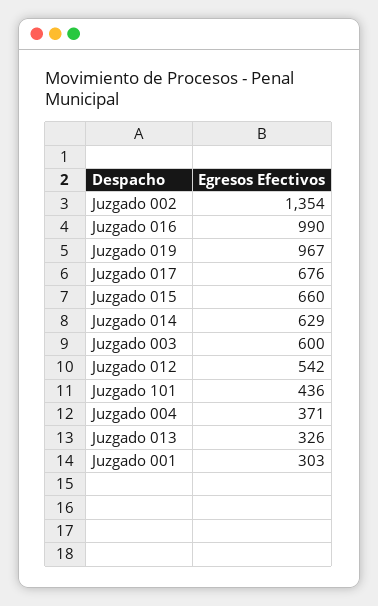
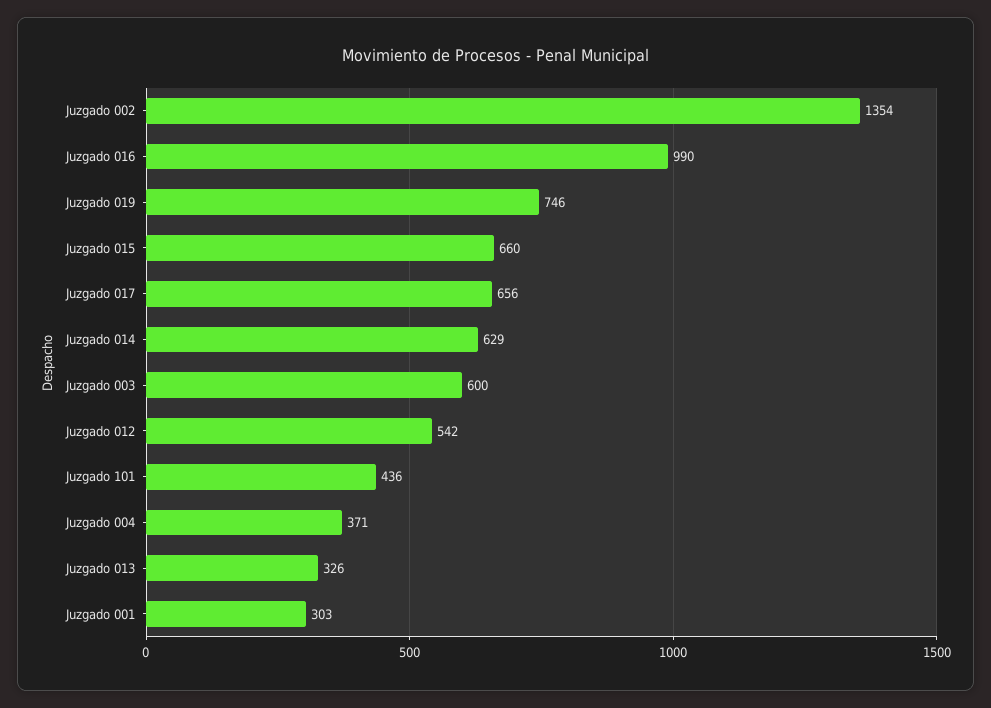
Juzgado 019: 967 -> 746
Juzgado 017: 676 -> 656

